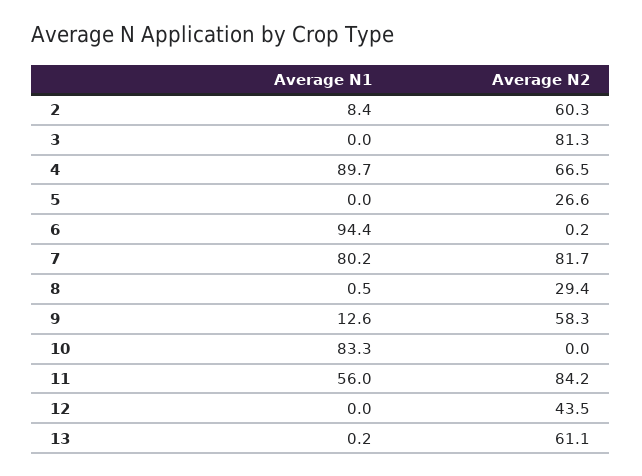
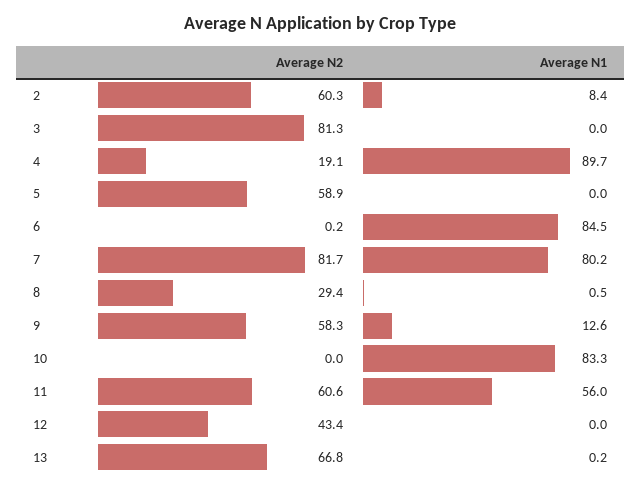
Average N2, 4: 66.5 -> 19.1
Average N2, 5: 26.6 -> 58.9
Average N1, 6: 94.4 -> 84.5
Average N2, 11: 84.2 -> 60.6
Average N2, 12: 43.5 -> 43.4
Average N2, 13: 61.1 -> 66.8

